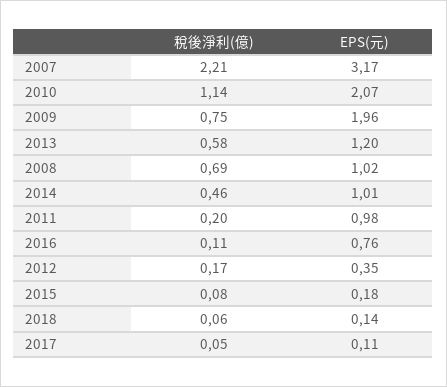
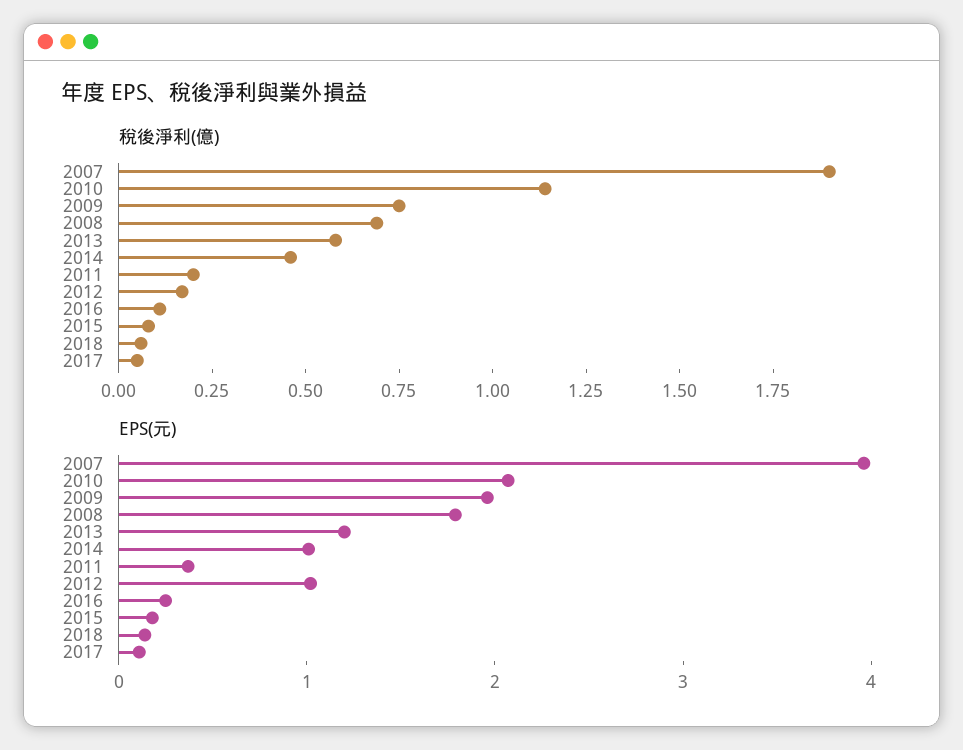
稅後淨利(億), 2007: 2.21 -> 1.9
EPS(元), 2007: 3.17 -> 4
EPS(元), 2008: 1.02 -> 1.8
EPS(元), 2011: 0.98 -> 0.4
EPS(元), 2016: 0.76 -> 0.2
EPS(元), 2012: 0.35 -> 1

